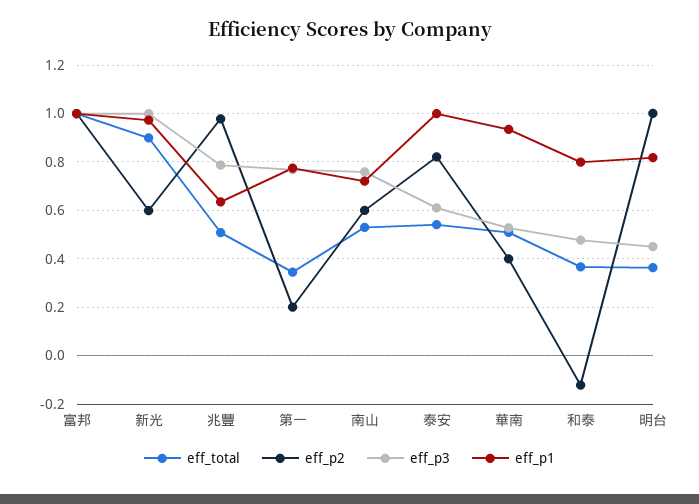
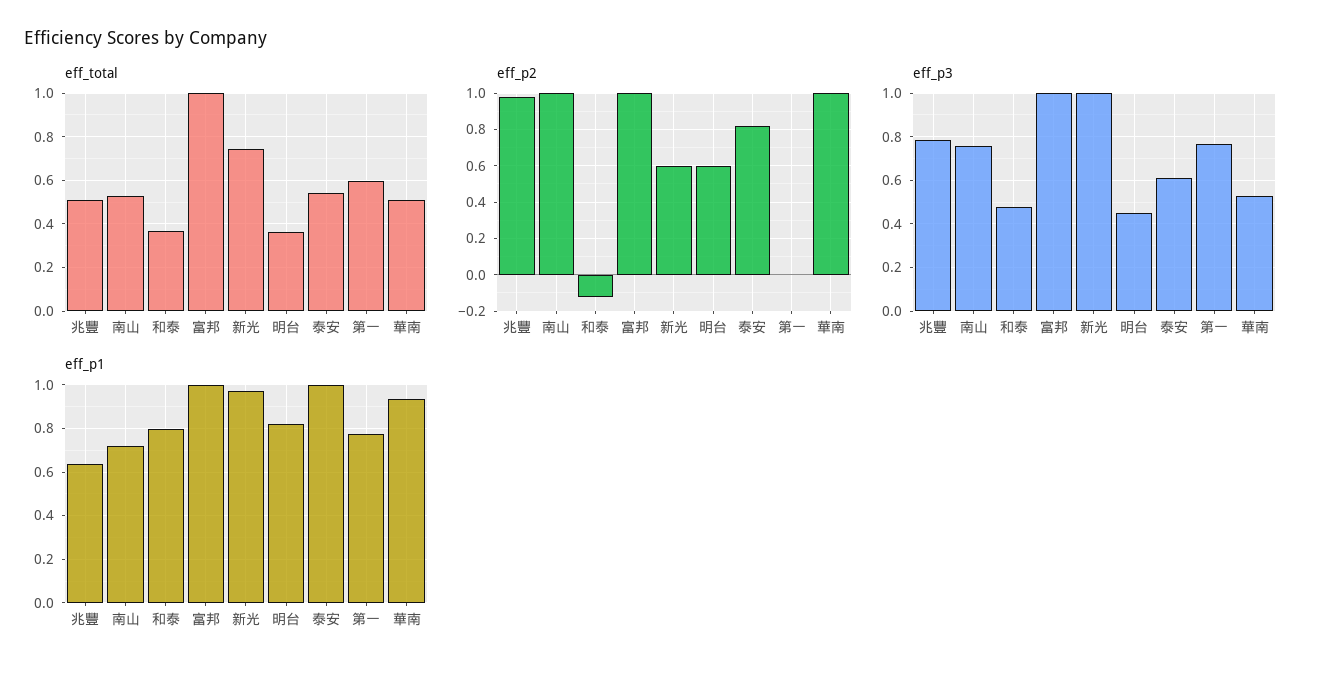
eff_total, 新光: 0.9 -> 0.75
eff_total, 第一: 0.35 -> 0.6
eff_p2, 第一: 0.2 -> 0
eff_p2, 南山: 0.6 -> 1
eff_p2, 華南: 0.4 -> 1
eff_p2, 明台: 1 -> 0.6

